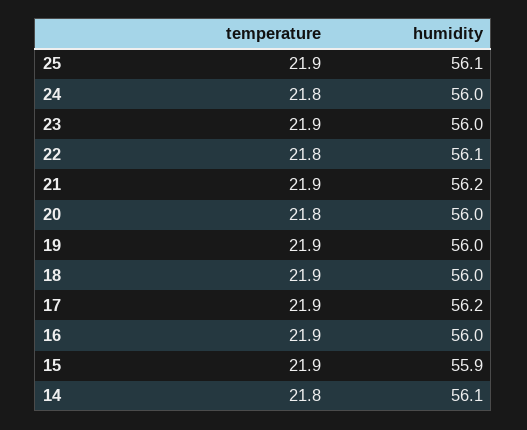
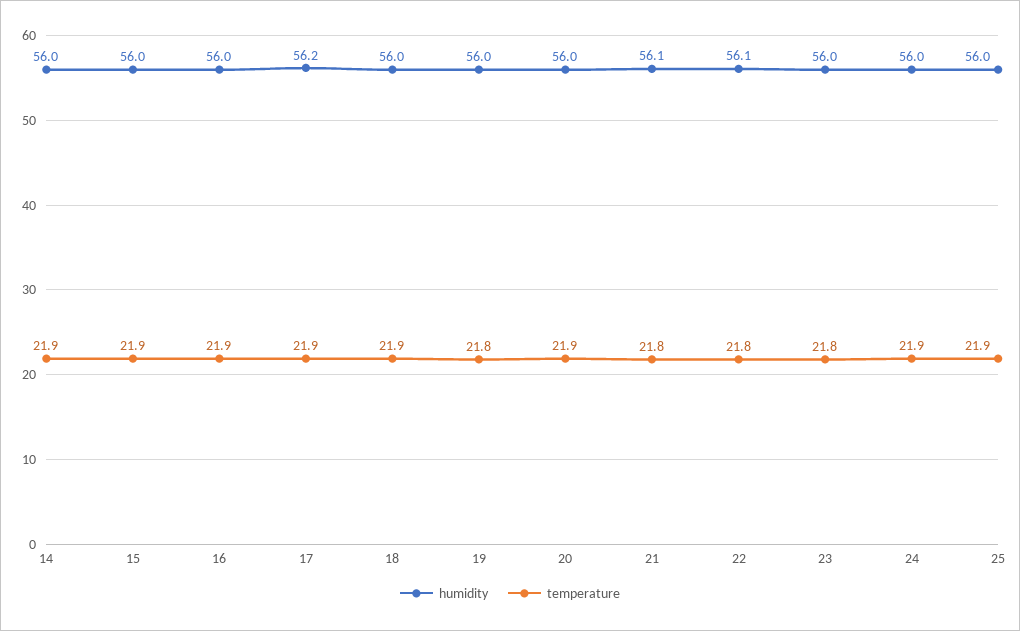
humidity, 25: 56.1 -> 56
temperature, 24: 21.8 -> 21.9
temperature, 23: 21.9 -> 21.8
temperature, 21: 21.9 -> 21.8
humidity, 21: 56.2 -> 56.1
temperature, 20: 21.8 -> 21.9
temperature, 19: 21.9 -> 21.8
humidity, 15: 55.9 -> 56
temperature, 14: 21.8 -> 21.9
humidity, 14: 56.1 -> 56

